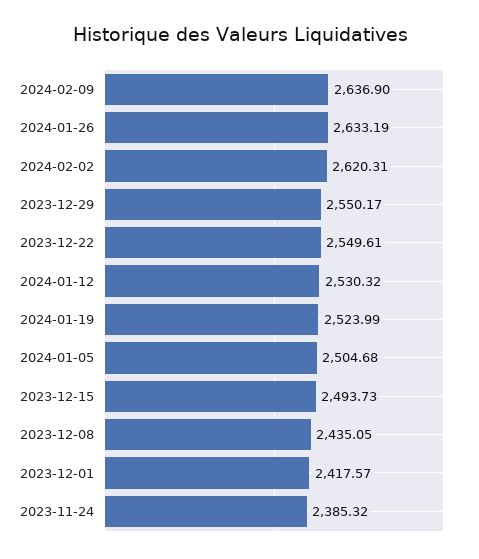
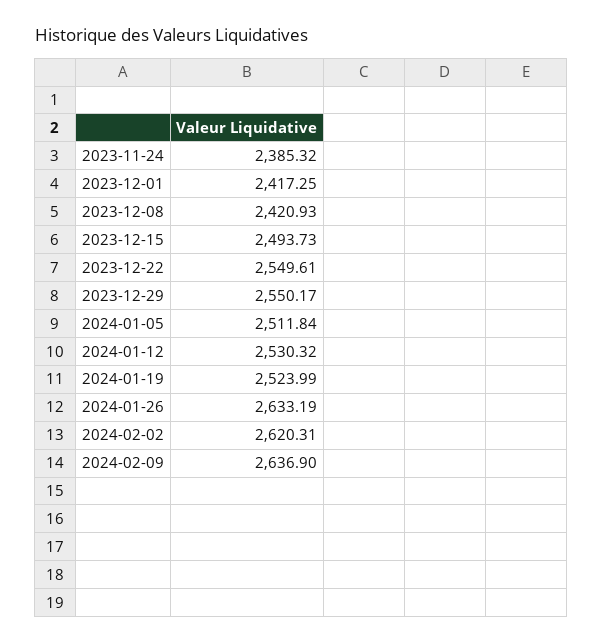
2024-01-05: 2504.68 -> 2511.84
2023-12-08: 2435.05 -> 2420.93
2023-12-01: 2417.57 -> 2417.25

